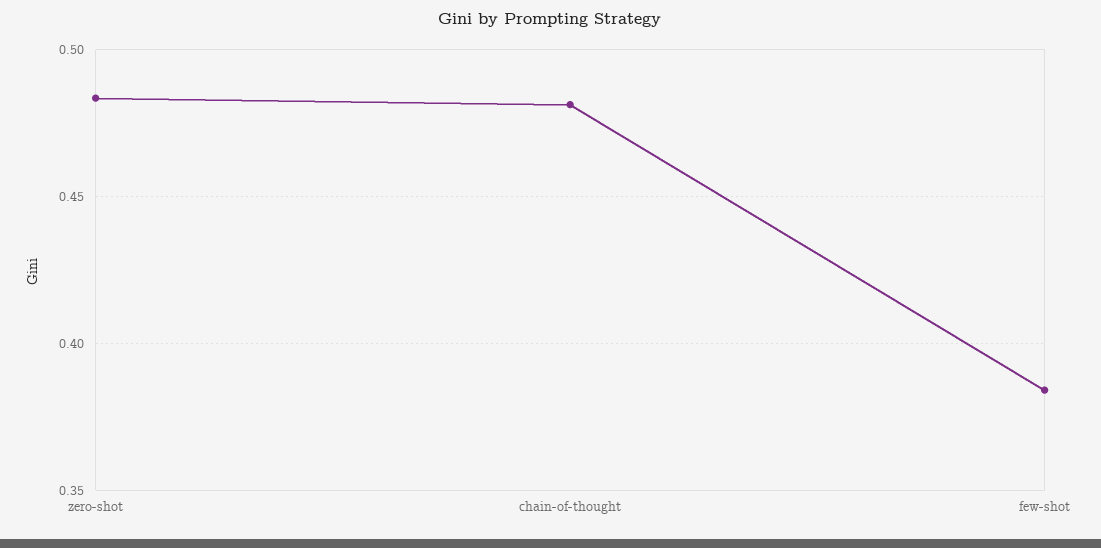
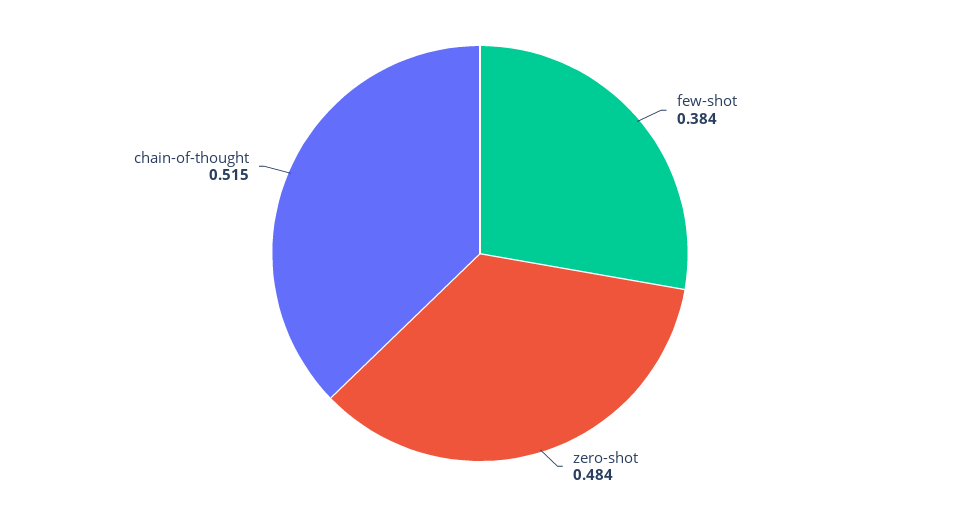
chain-of-thought: 0.48 -> 0.515

